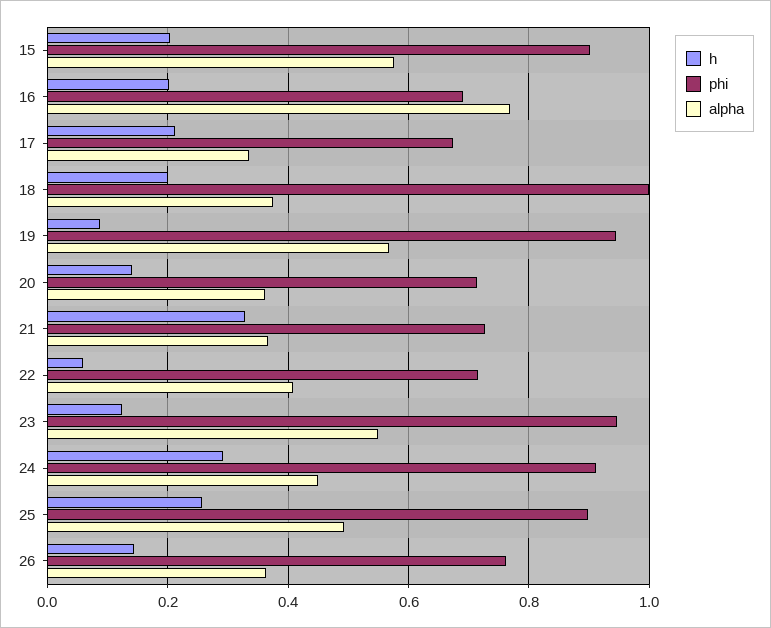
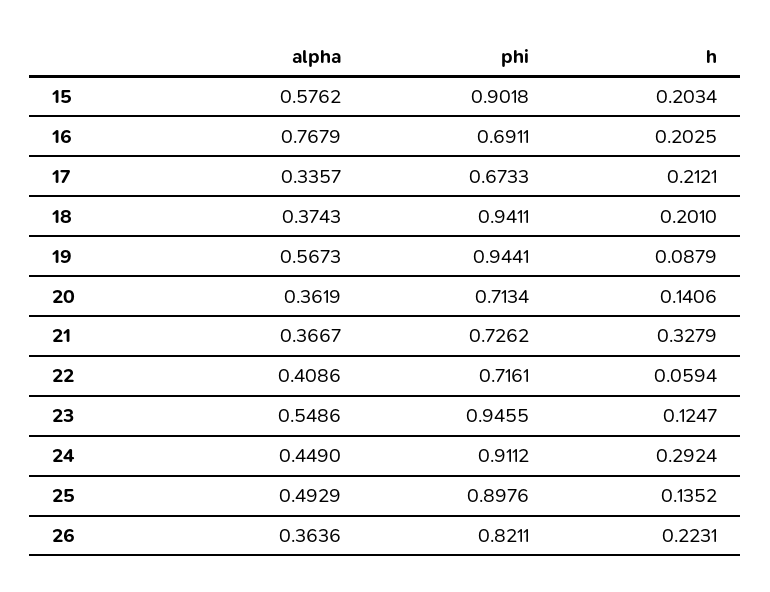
phi, 18: 1 -> 0.9411
h, 25: 0.26 -> 0.1352
h, 26: 0.14 -> 0.2231
phi, 26: 0.76 -> 0.8211

